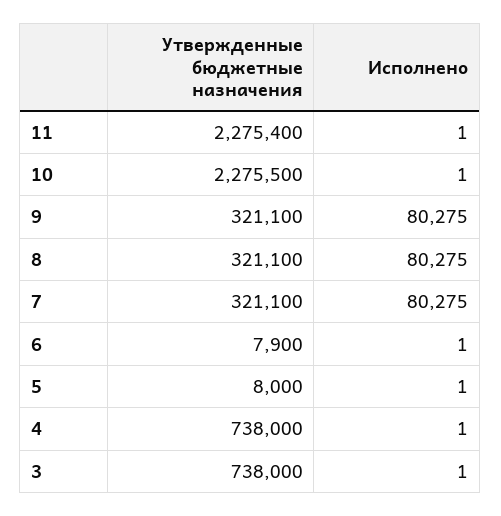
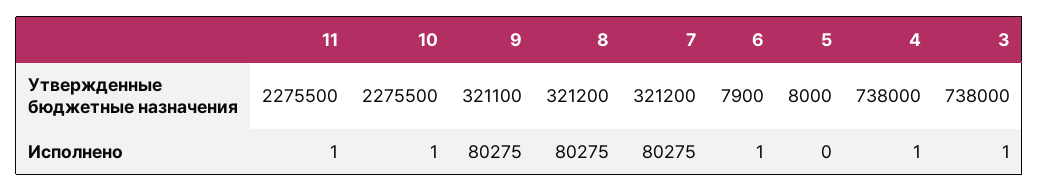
Утвержденные бюджетные назначения, 11: 2275400 -> 2275500
Утвержденные бюджетные назначения, 8: 321100 -> 321200
Утвержденные бюджетные назначения, 7: 321100 -> 321200
Исполнено, 5: 1 -> 0

